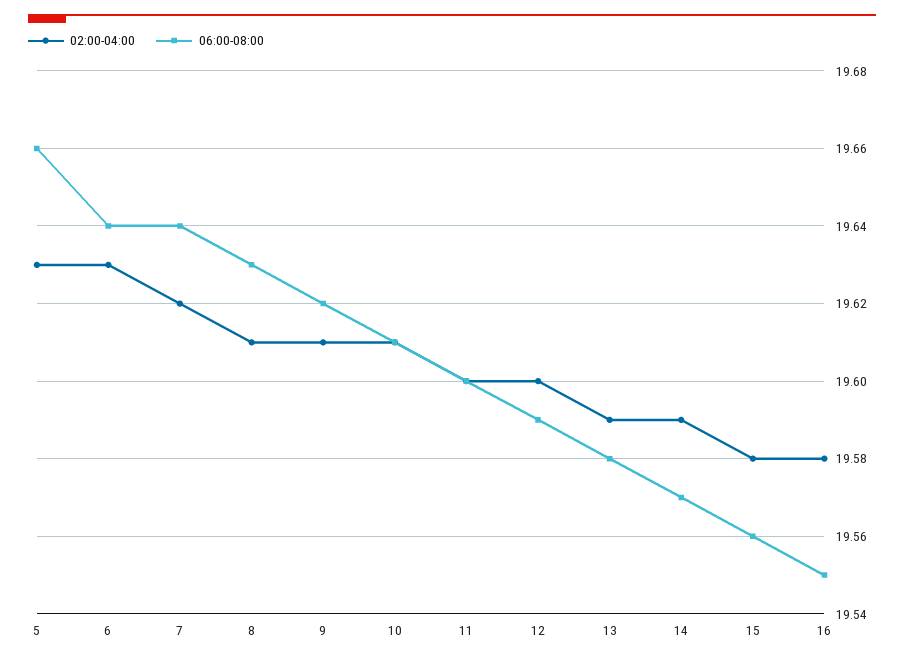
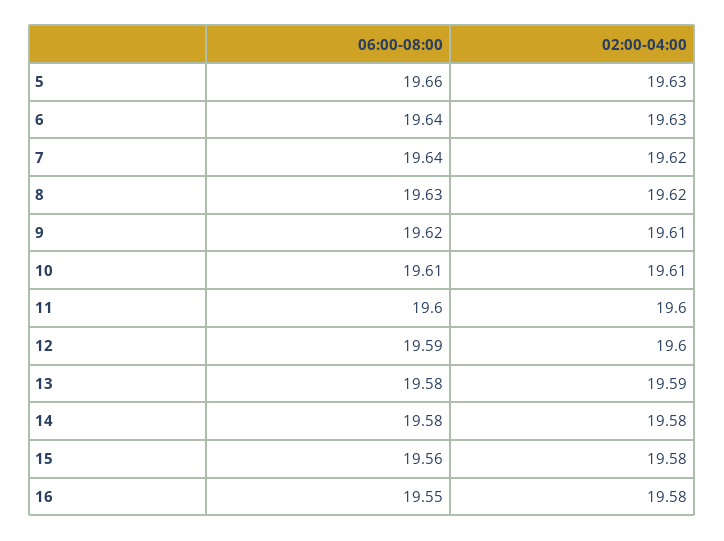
02:00-04:00, 8: 19.61 -> 19.62
02:00-04:00, 14: 19.59 -> 19.58
06:00-08:00, 14: 19.57 -> 19.58

